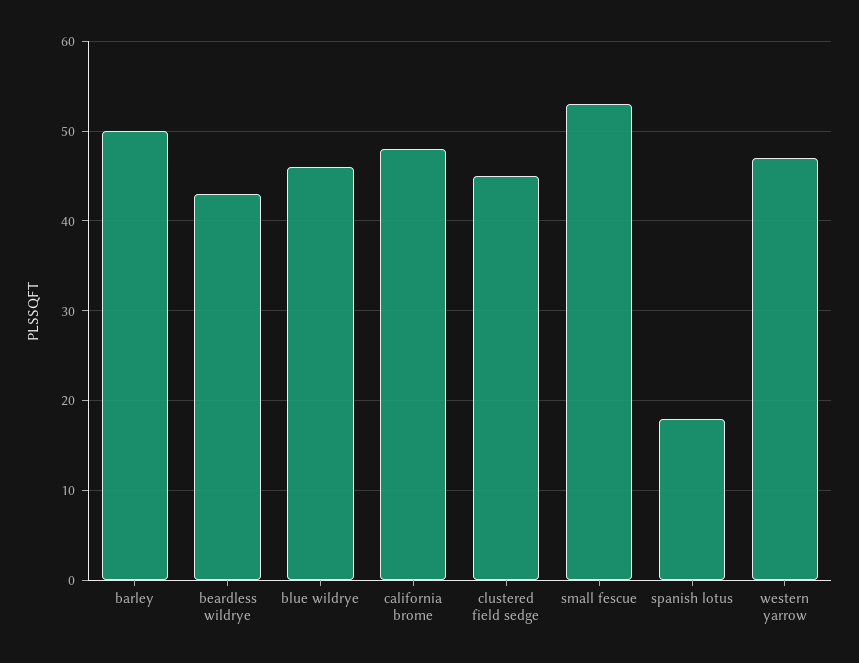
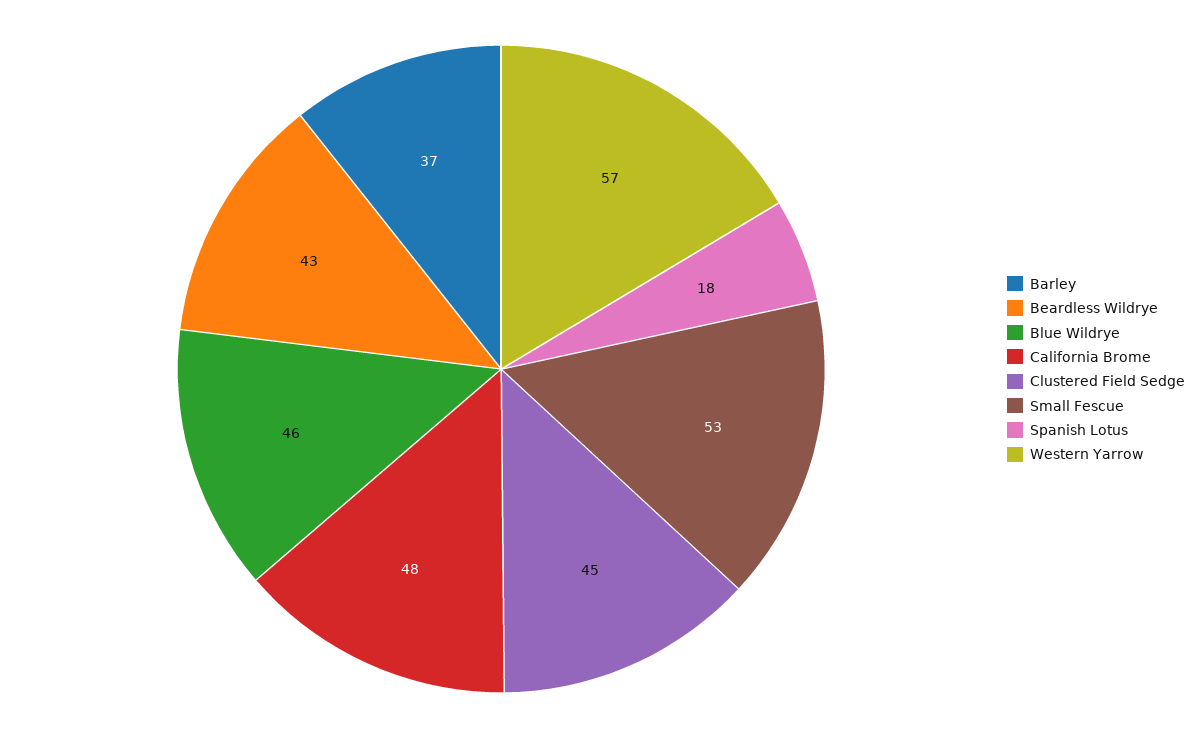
barley: 50 -> 37
western yarrow: 47 -> 57

